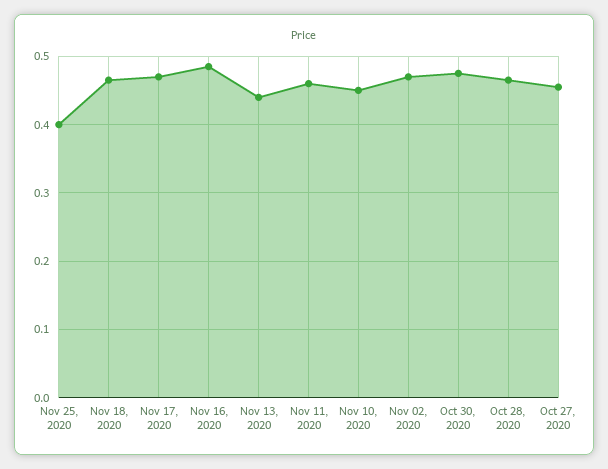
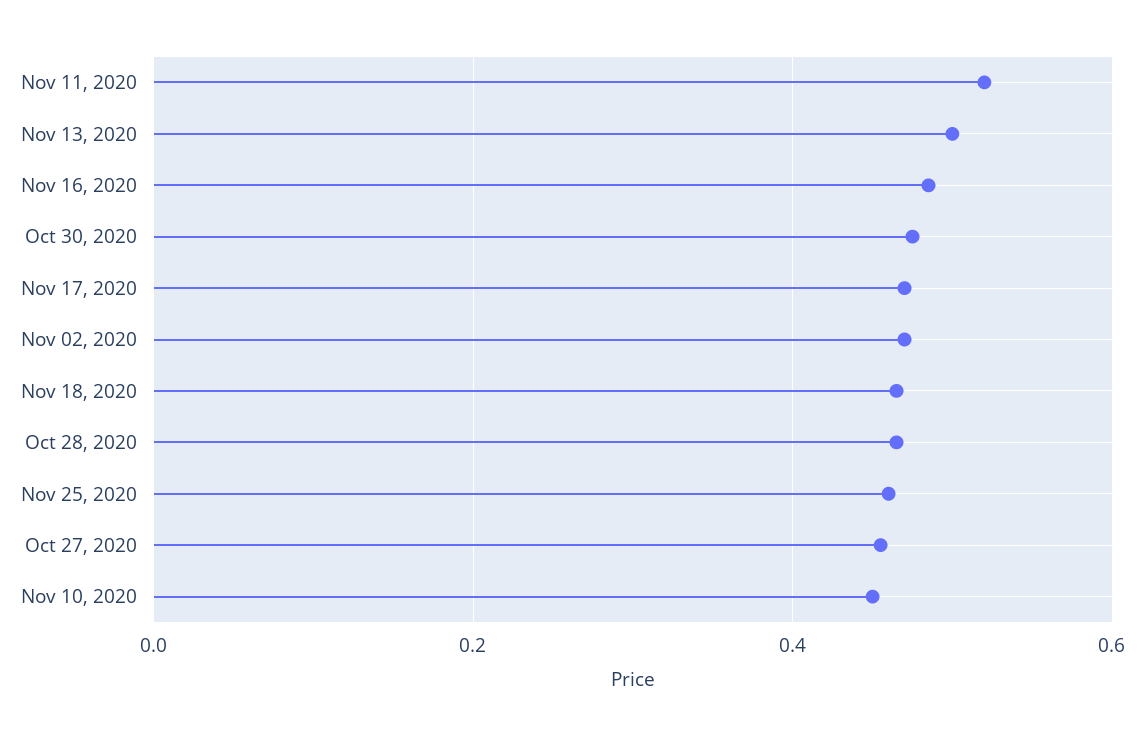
Nov 25, 2020: 0.4 -> 0.46
Nov 13, 2020: 0.44 -> 0.5
Nov 11, 2020: 0.46 -> 0.52

